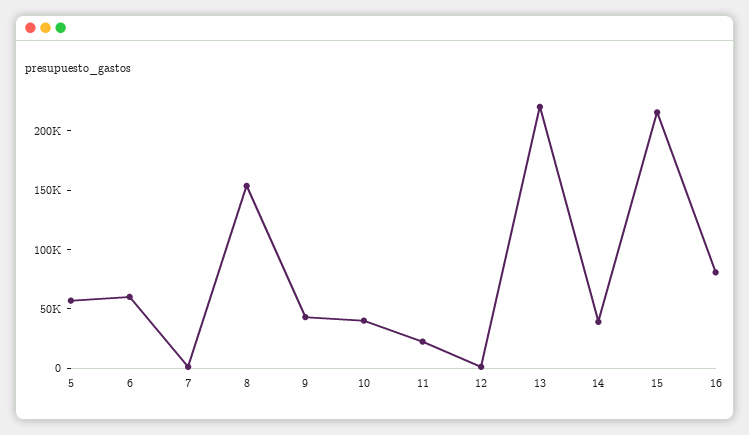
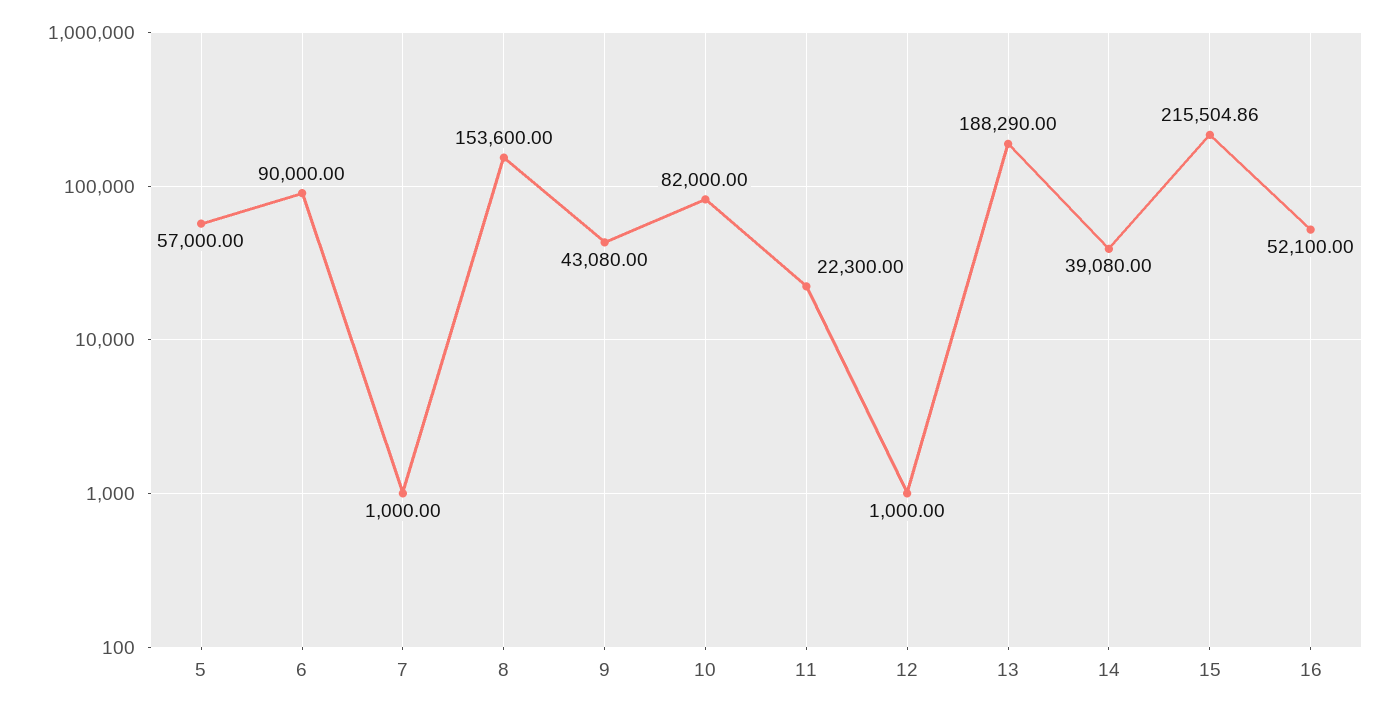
6: 60000 -> 90000
10: 40000 -> 82000
13: 220000 -> 188290
16: 80000 -> 52100

